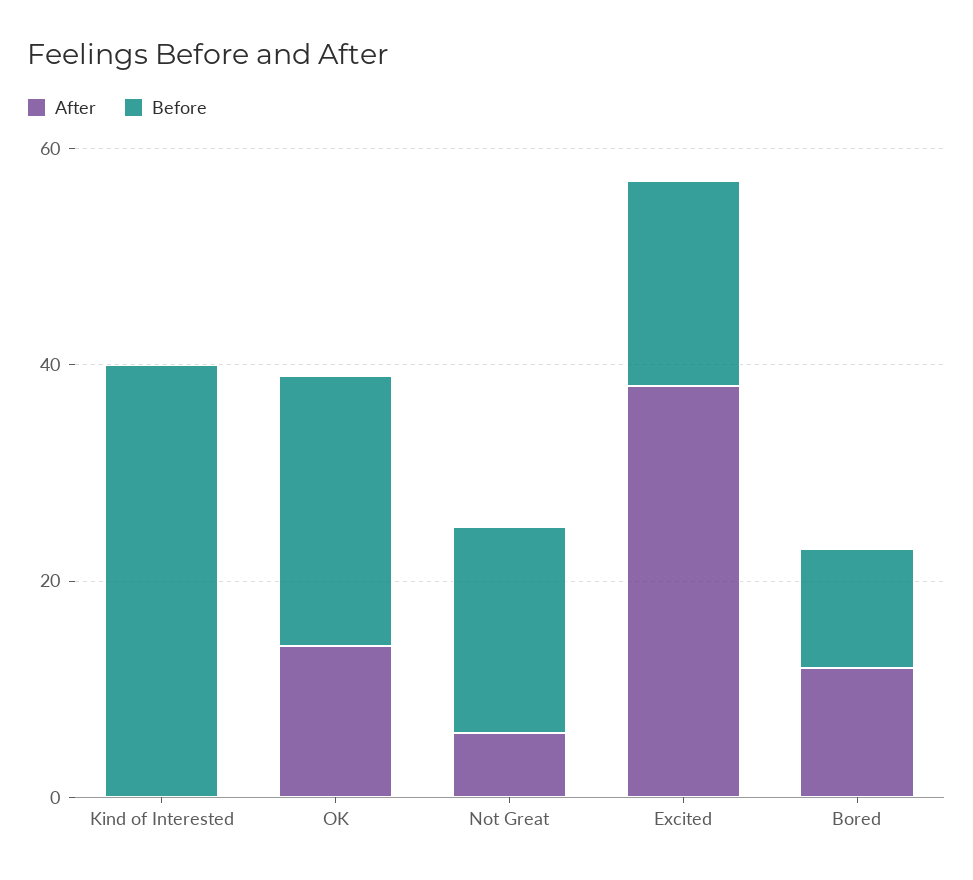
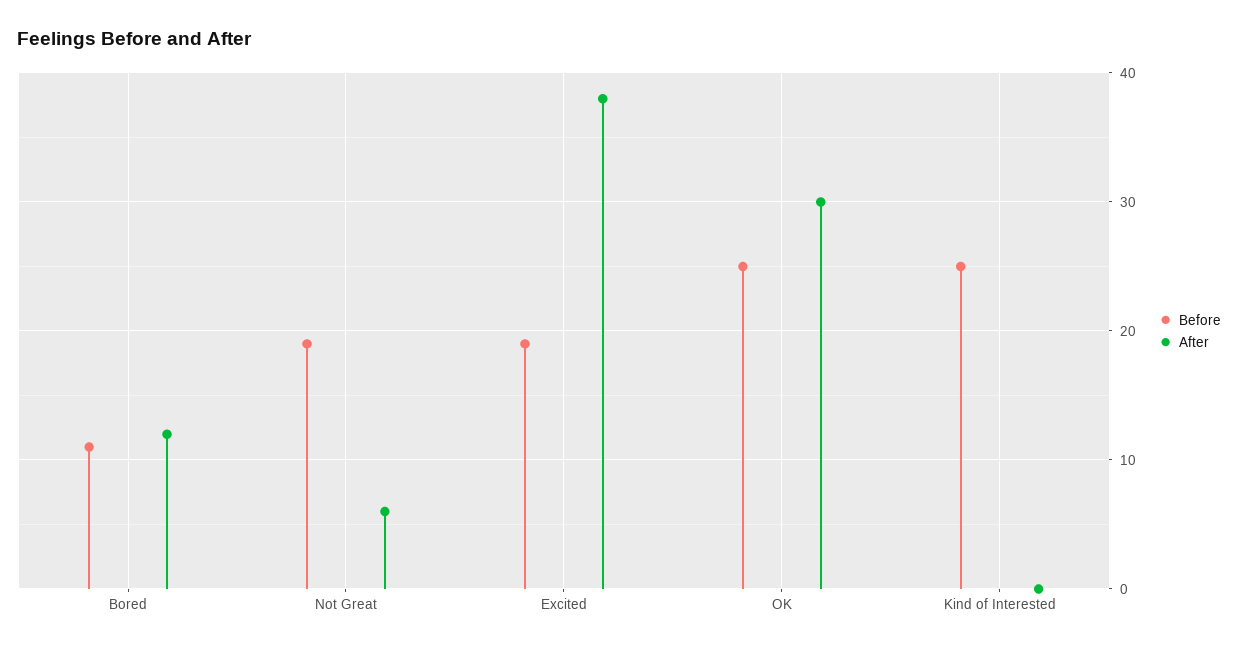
Before, Kind of Interested: 40 -> 25
After, OK: 15 -> 30

